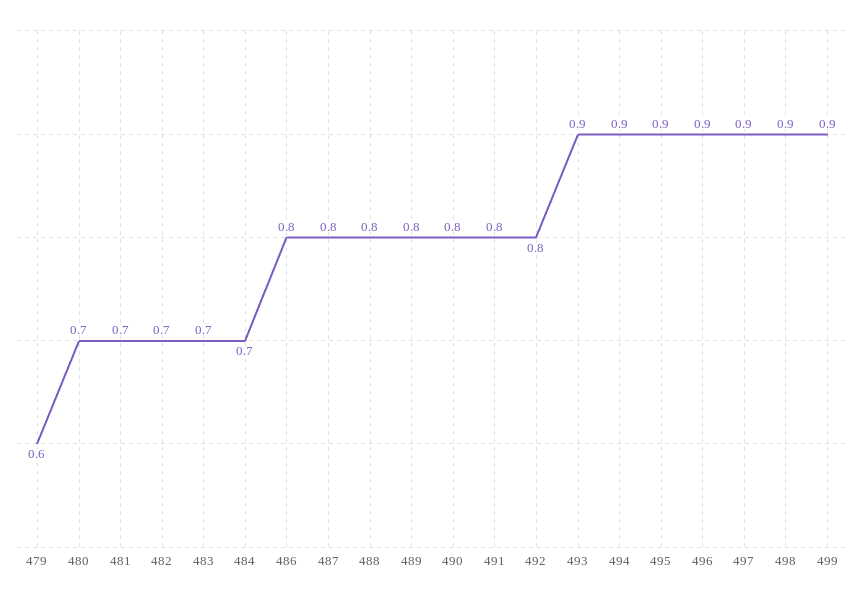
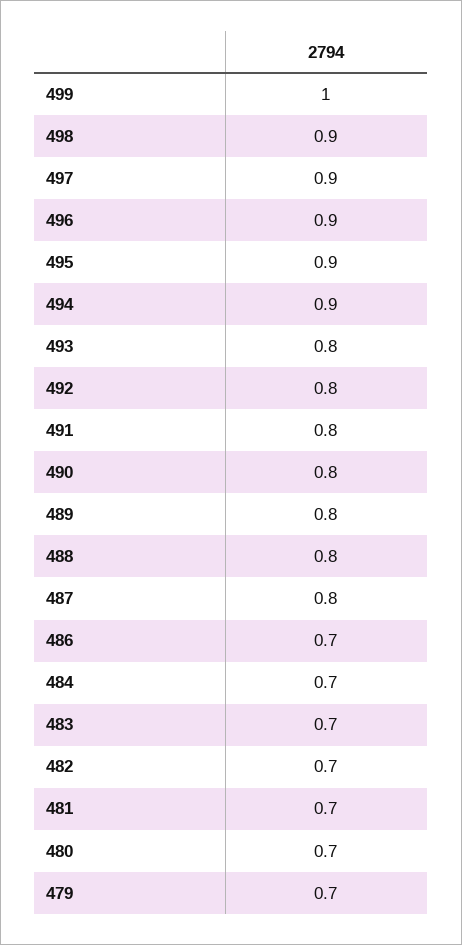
479: 0.6 -> 0.7
486: 0.8 -> 0.7
493: 0.9 -> 0.8
499: 0.9 -> 1

